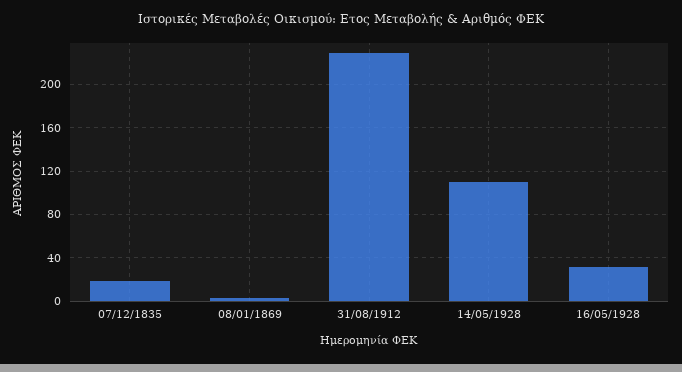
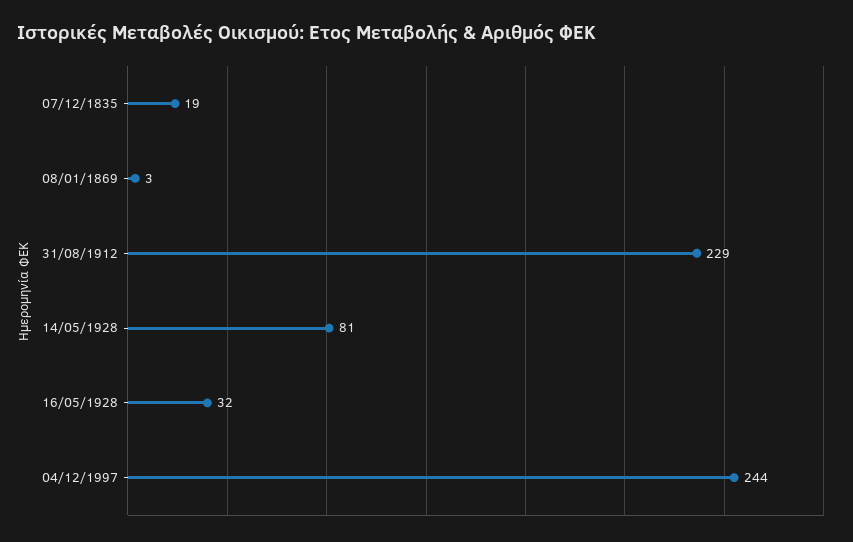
14/05/1928: 110 -> 81
04/12/1997: none -> 244

